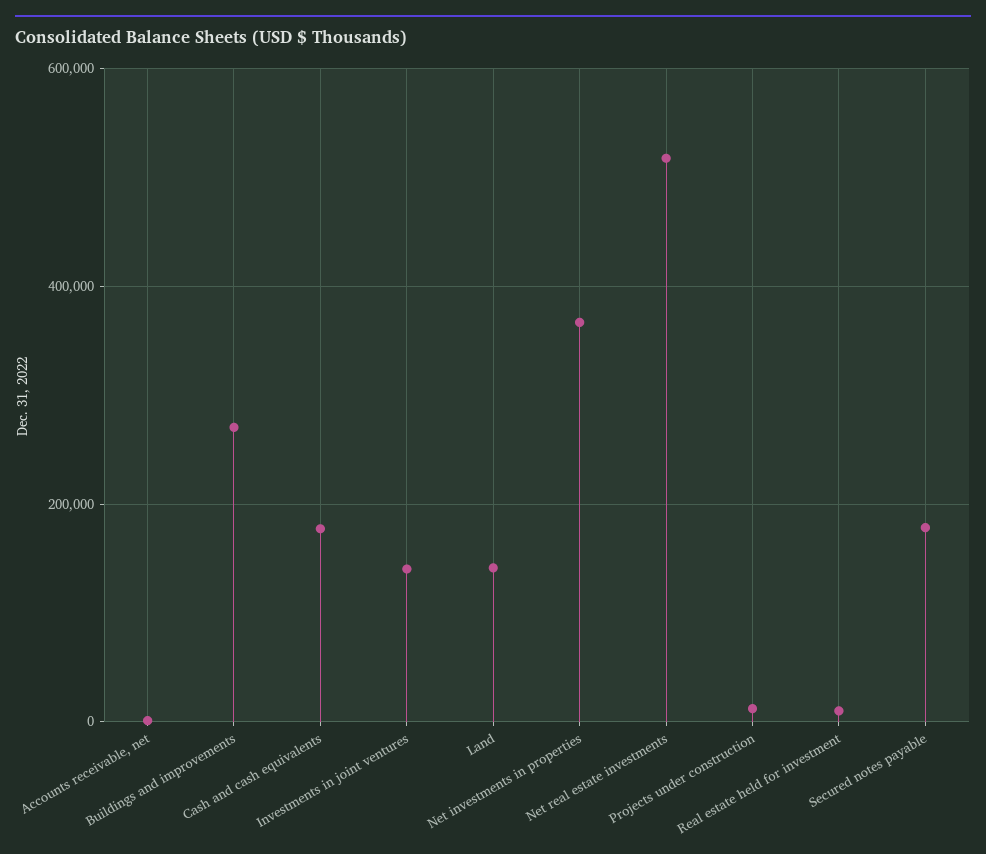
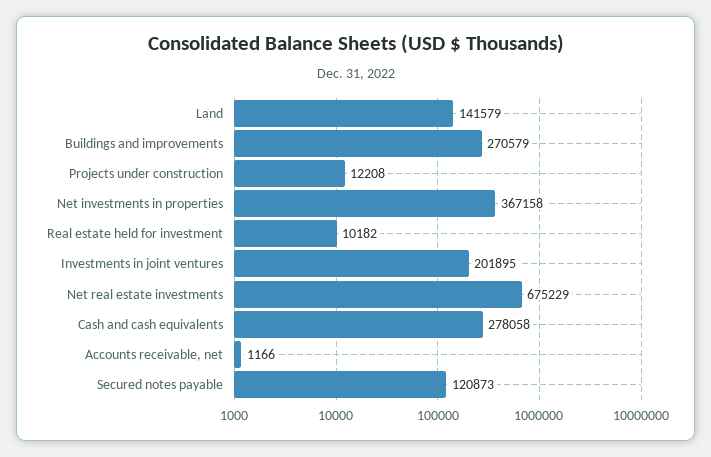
Cash and cash equivalents: 180000 -> 278058
Investments in joint ventures: 140000 -> 201895
Net real estate investments: 520000 -> 675229
Secured notes payable: 180000 -> 120873

